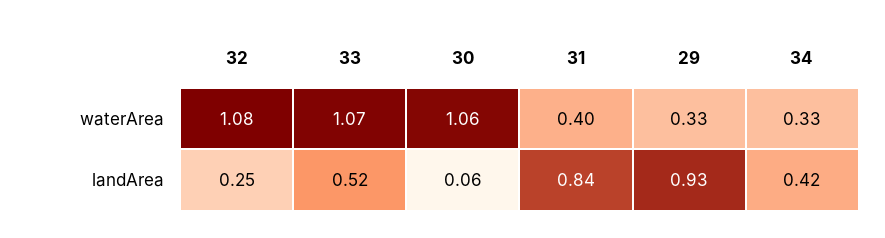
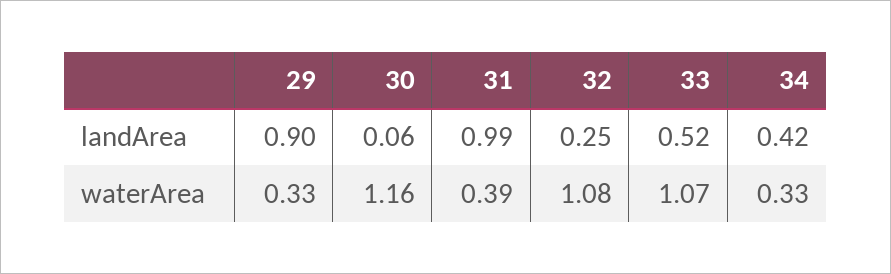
30, waterArea: 1.06 -> 1.16
31, waterArea: 0.4 -> 0.39
31, landArea: 0.84 -> 0.99
29, landArea: 0.93 -> 0.9

